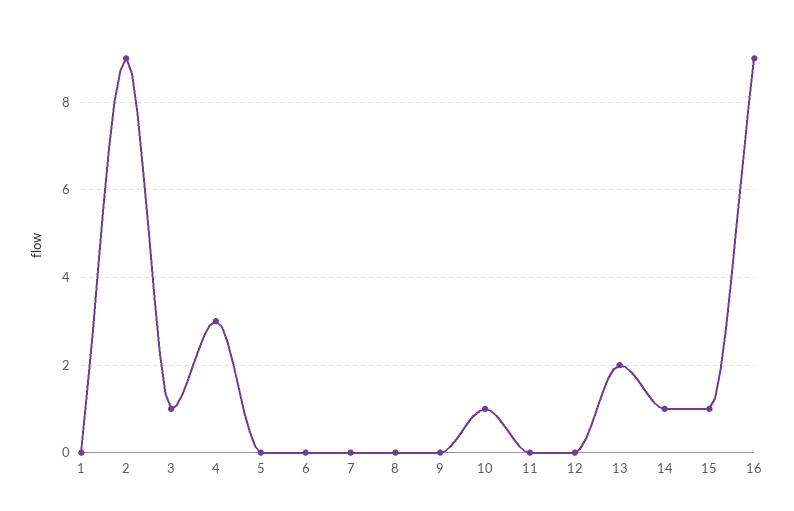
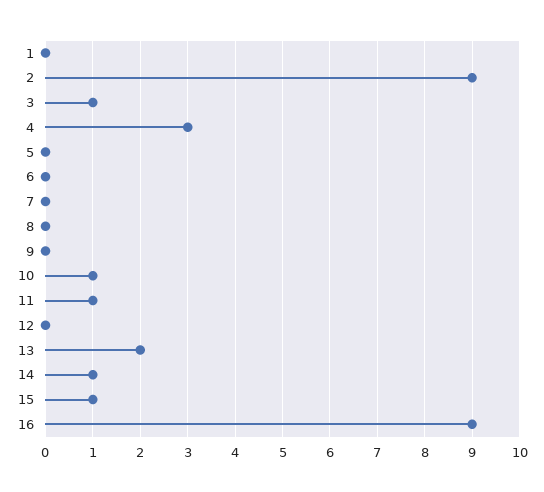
11: 0 -> 1

